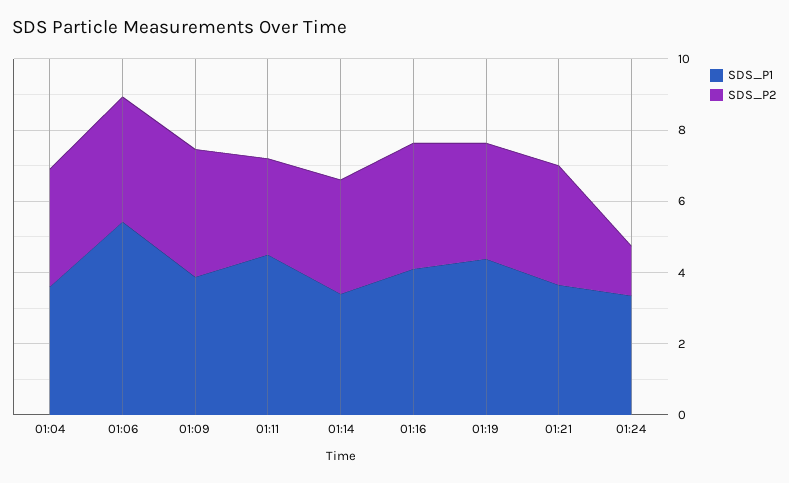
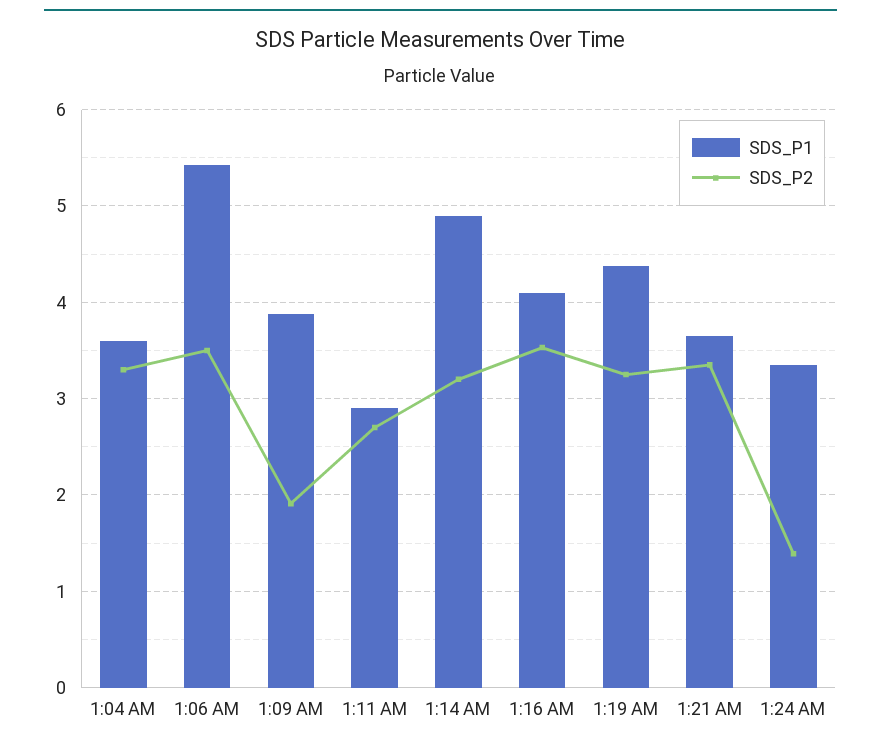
SDS_P2, 01:09: 3.5 -> 1.9
SDS_P1, 01:11: 4.5 -> 2.9
SDS_P1, 01:14: 3.5 -> 4.9

